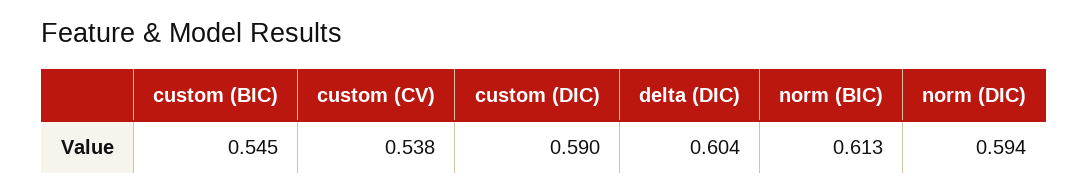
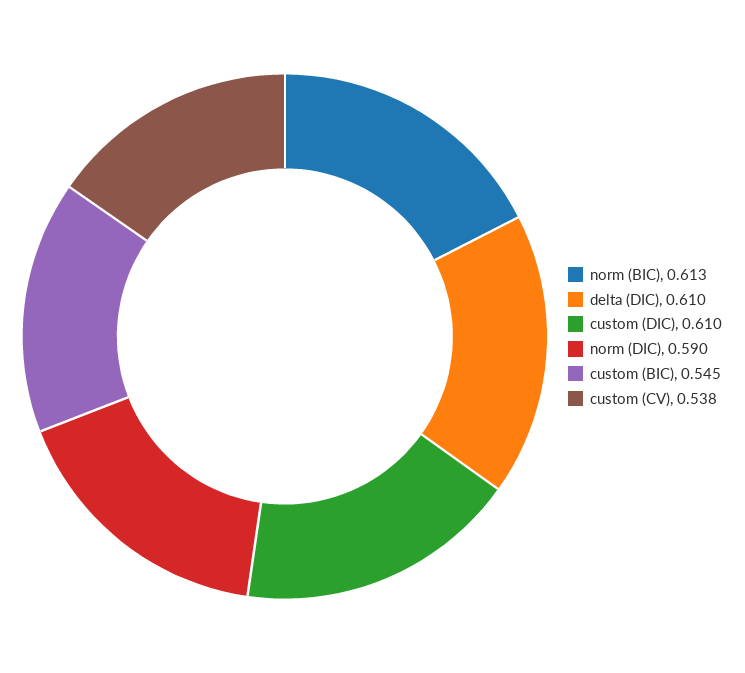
custom (DIC): 0.59 -> 0.61
delta (DIC): 0.604 -> 0.61
norm (DIC): 0.594 -> 0.59

